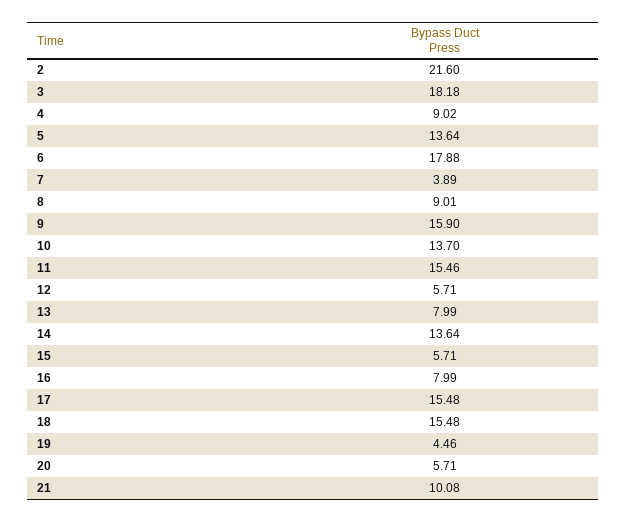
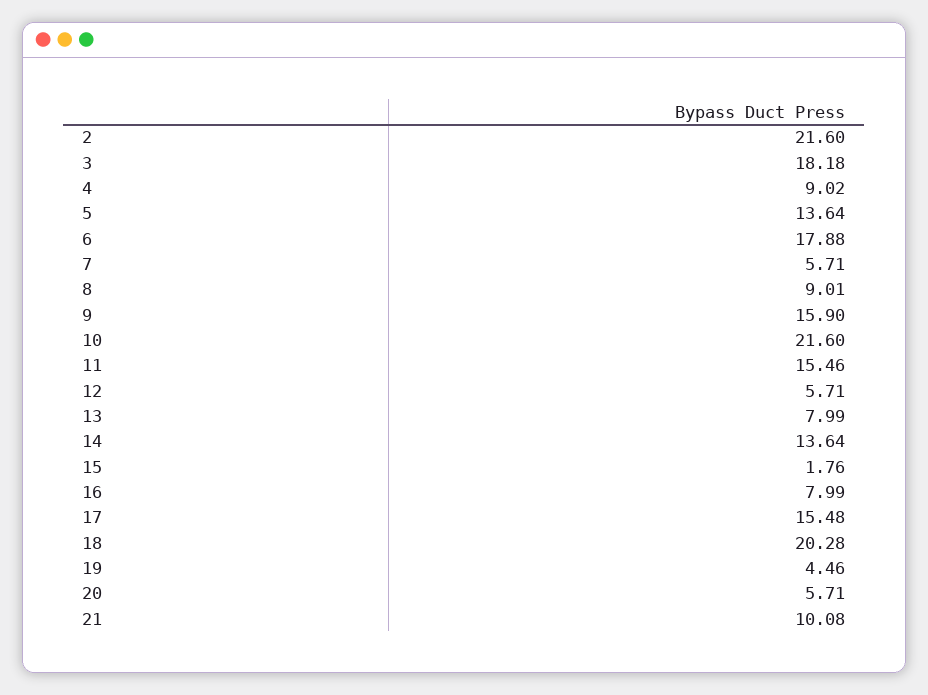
7: 3.89 -> 5.71
10: 13.7 -> 21.6
15: 5.71 -> 1.76
18: 15.48 -> 20.28

